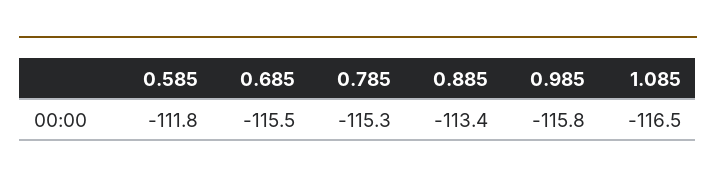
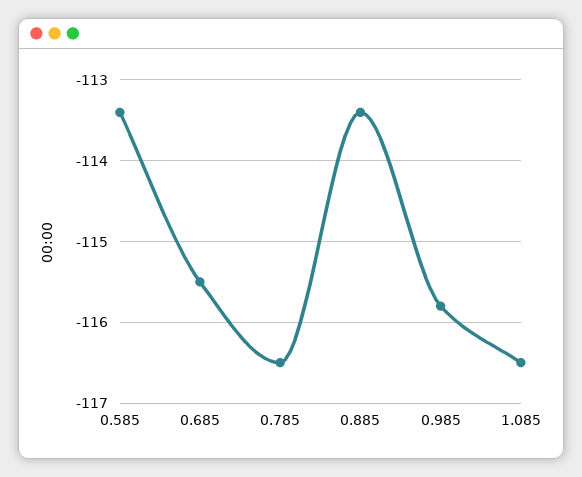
0.585: -111.8 -> -113.4
0.785: -115.3 -> -116.5

